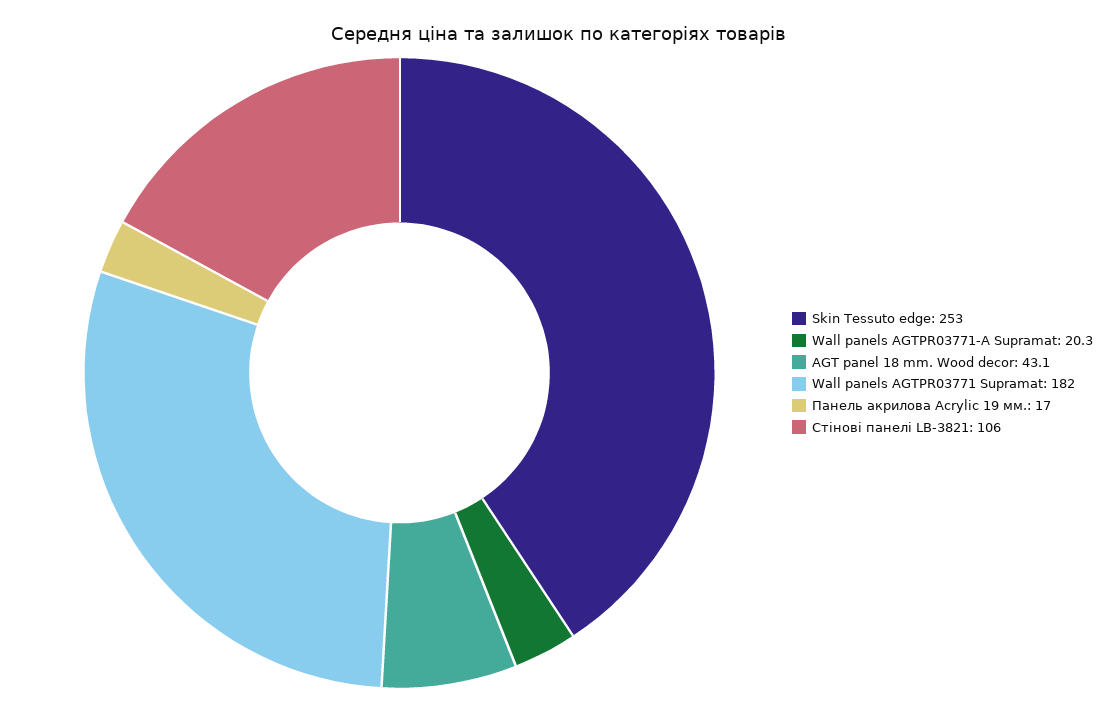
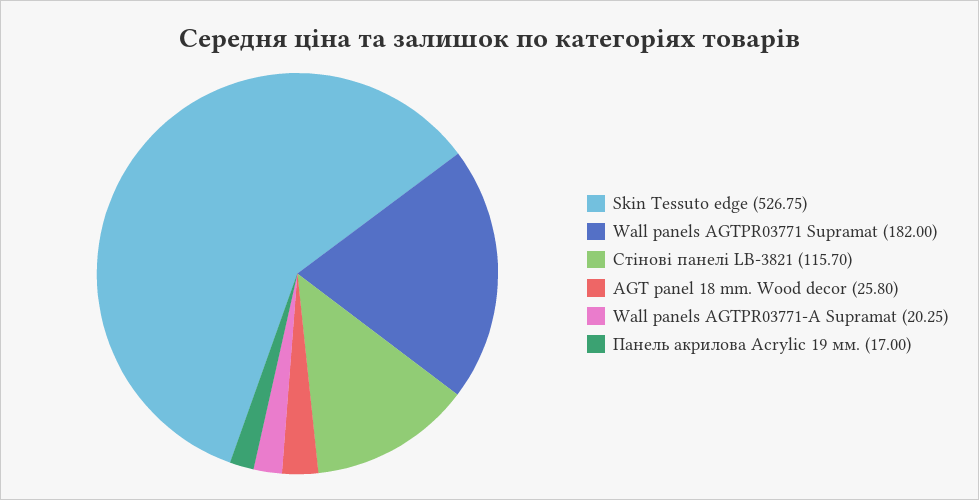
Skin Tessuto edge: 253 -> 526.75
AGT panel 18 mm. Wood decor: 43.1 -> 25.8
Стінові панелі LB-3821: 106 -> 115.7

